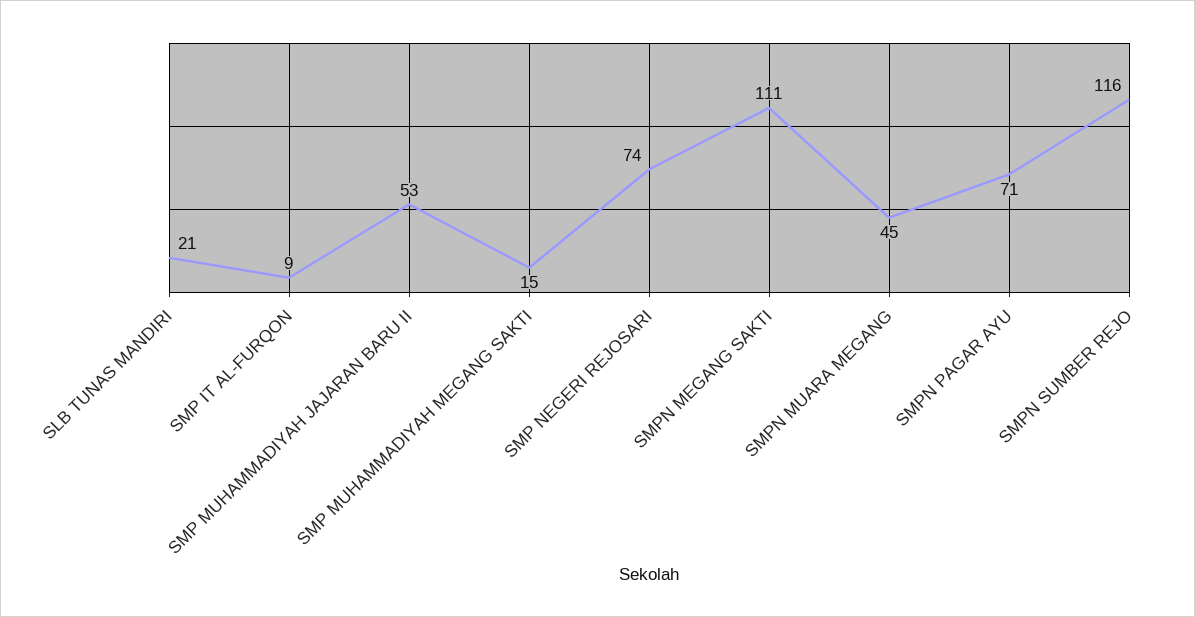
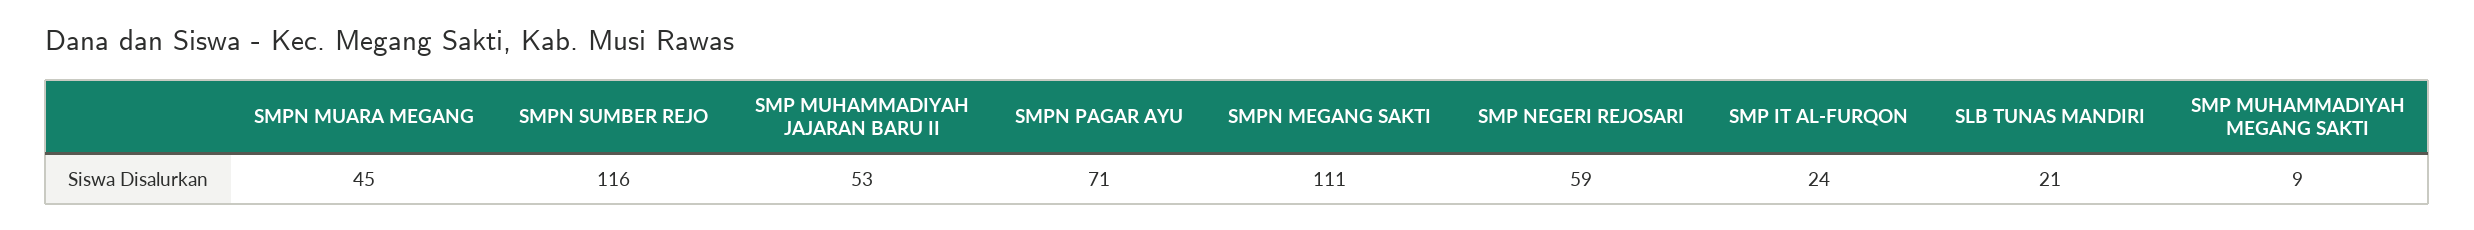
SMP IT AL-FURQON: 9 -> 24
SMP MUHAMMADIYAH MEGANG SAKTI: 15 -> 9
SMP NEGERI REJOSARI: 74 -> 59

